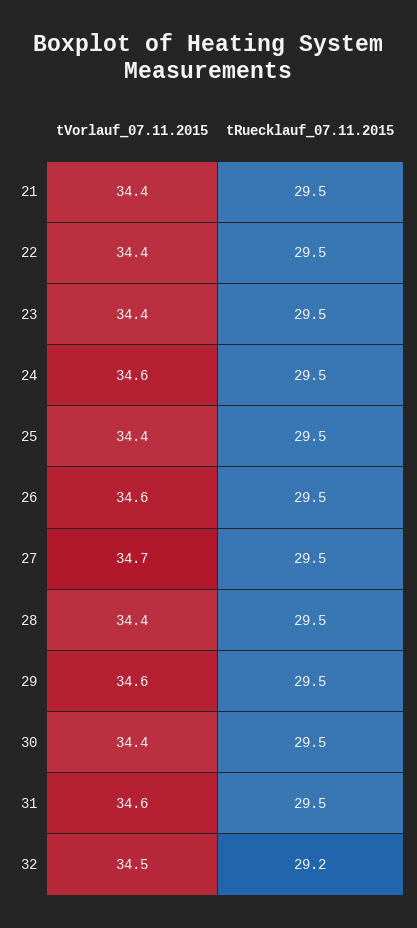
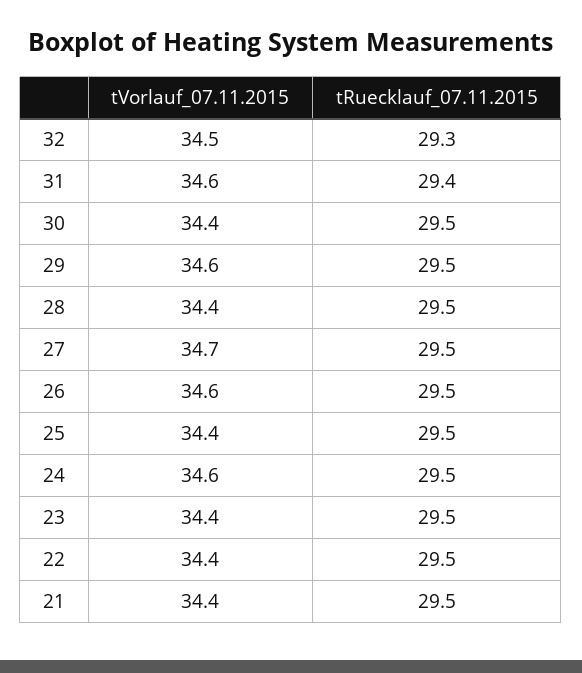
tRuecklauf_07.11.2015, 31: 29.5 -> 29.4
tRuecklauf_07.11.2015, 32: 29.2 -> 29.3

